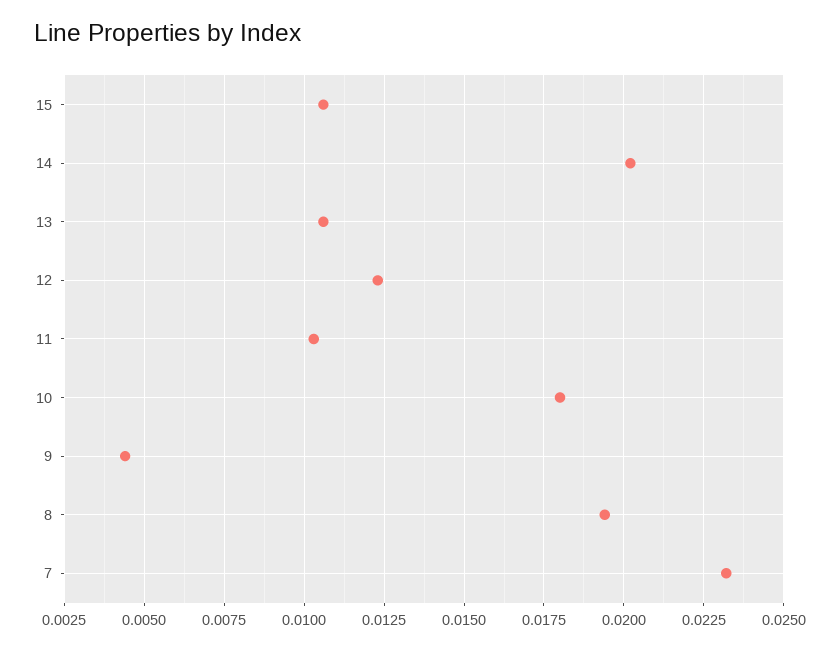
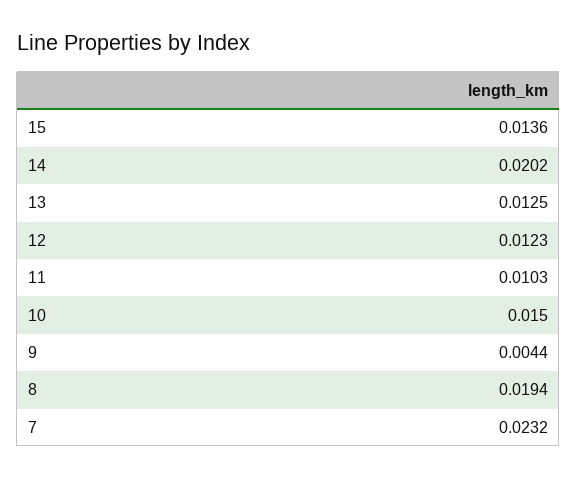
15: 0.0105 -> 0.0136
13: 0.0105 -> 0.0125
10: 0.018 -> 0.015

